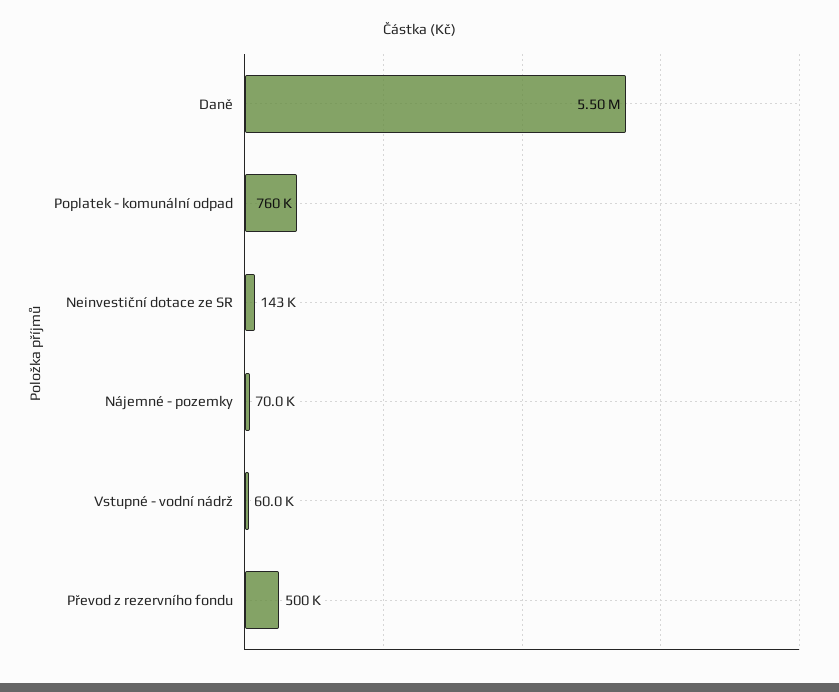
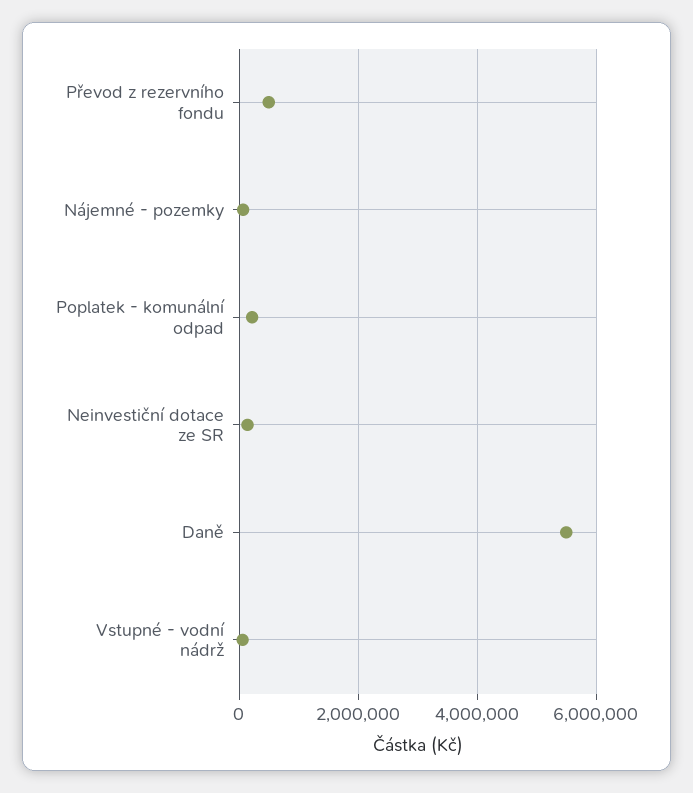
Poplatek - komunální odpad: 760000 -> 200000

